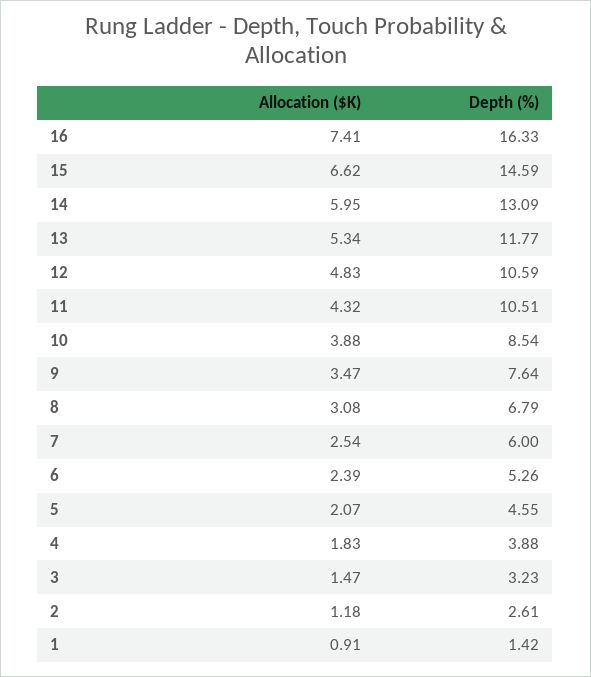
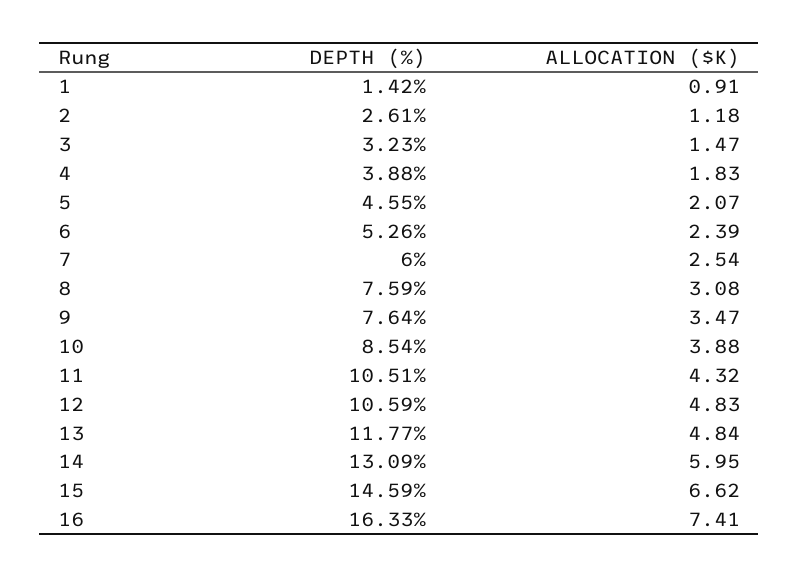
Allocation ($K), 13: 5.34 -> 4.84
Depth (%), 8: 6.79 -> 7.59

